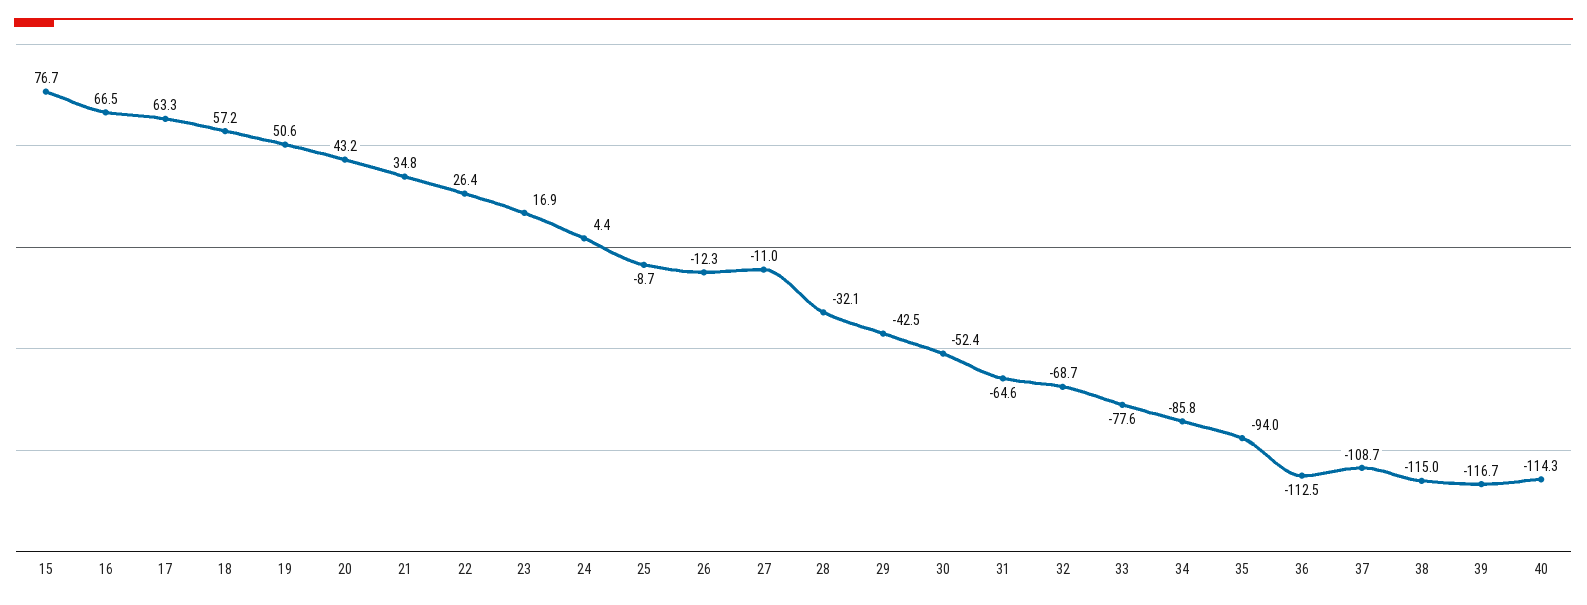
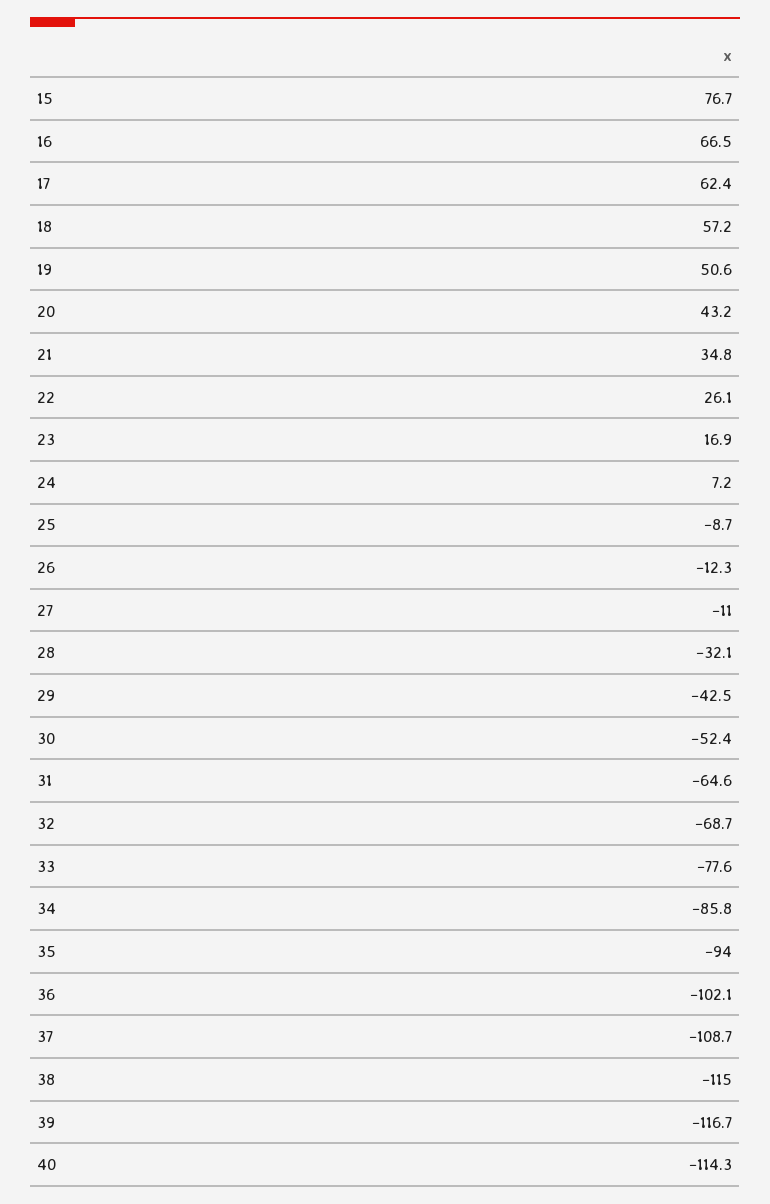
17: 63.3 -> 62.4
22: 26.4 -> 26.1
24: 4.4 -> 7.2
36: -112.5 -> -102.1

